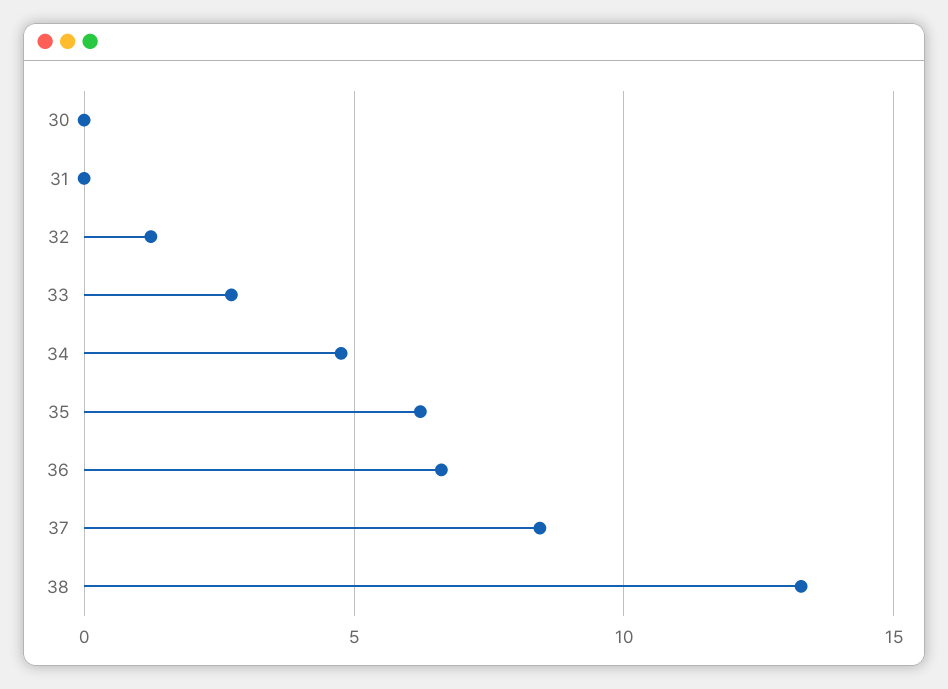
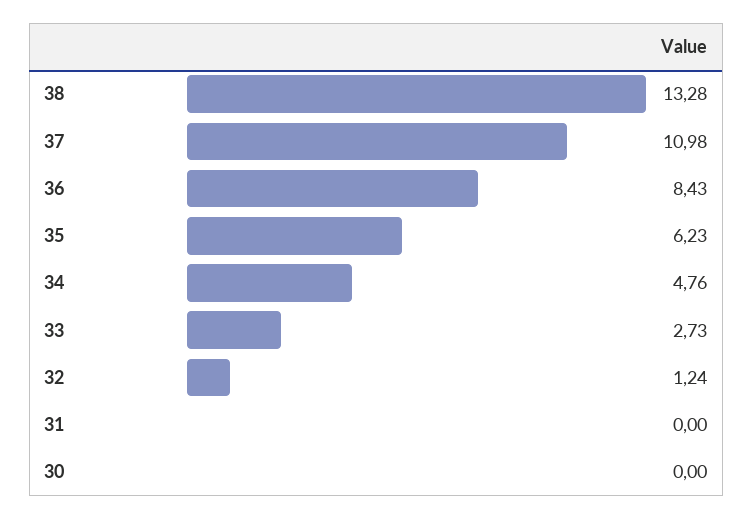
36: 6.5 -> 8.43
37: 8.5 -> 10.98

